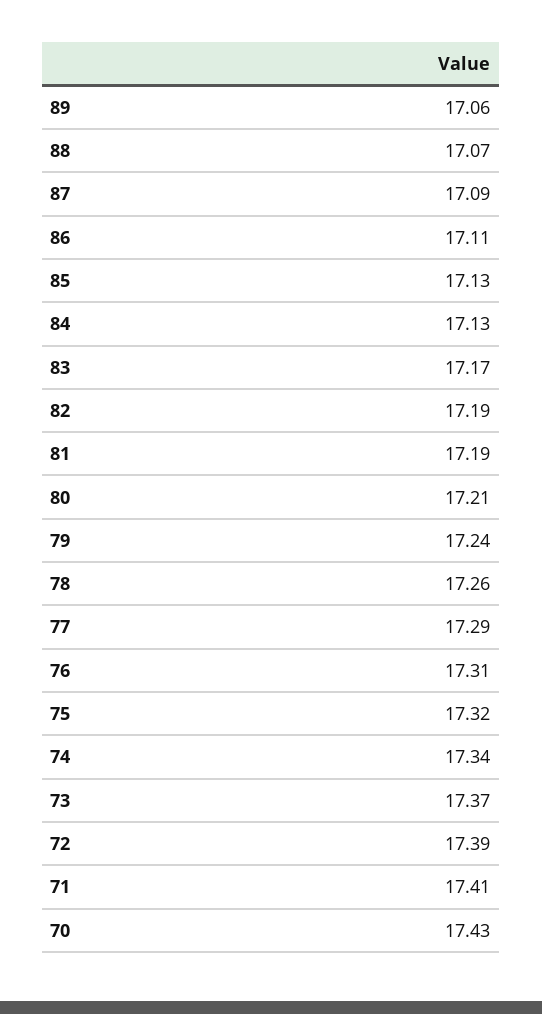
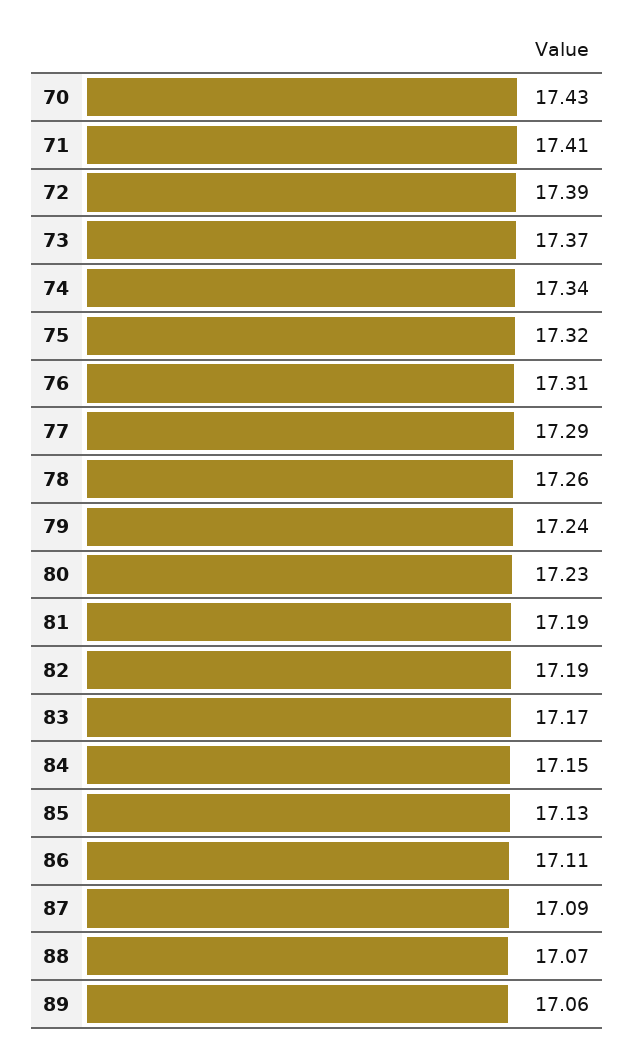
84: 17.13 -> 17.15
80: 17.21 -> 17.23

